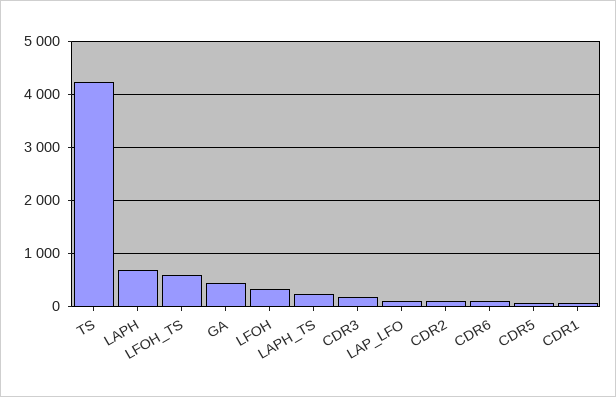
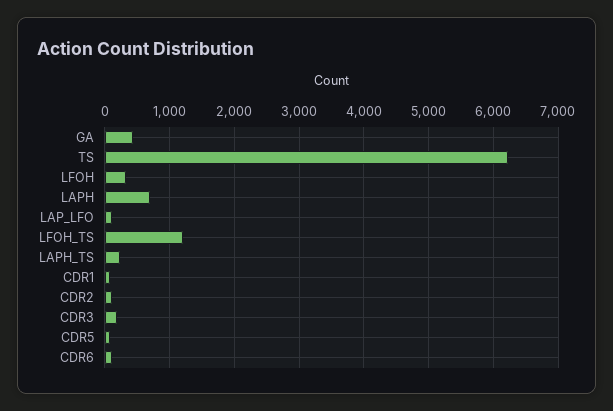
TS: 4200 -> 6200
LFOH_TS: 600 -> 1200

